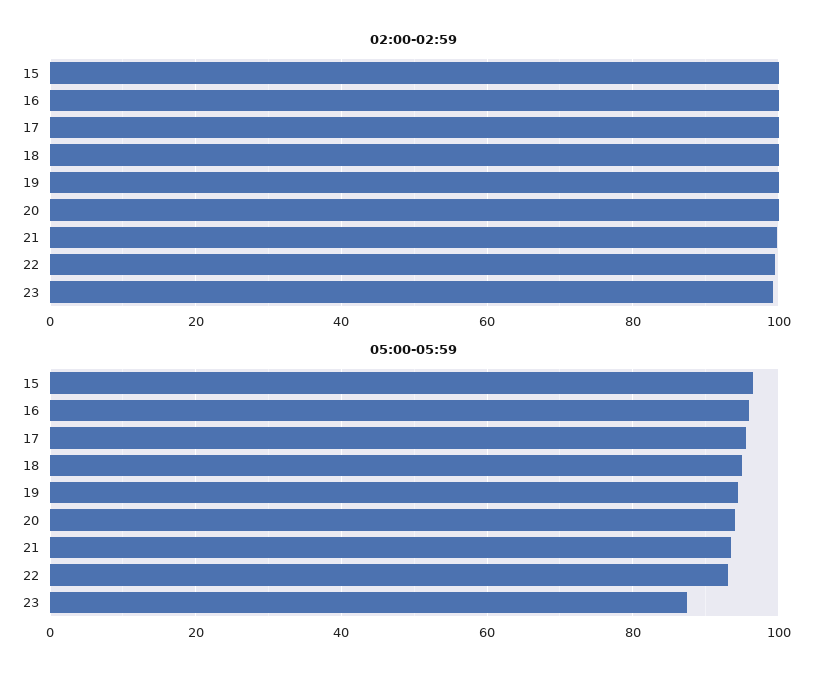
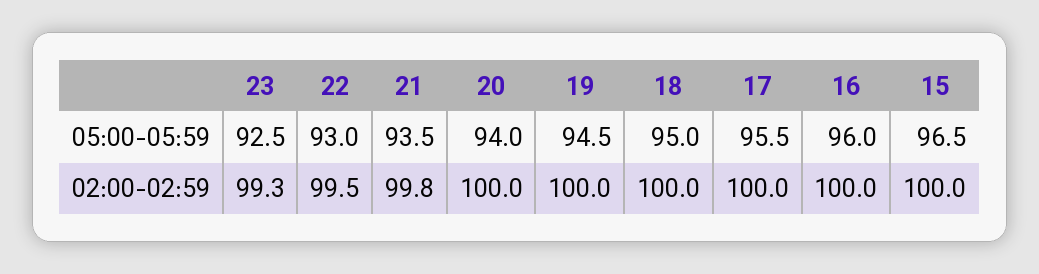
05:00-05:59, 23: 88 -> 92.5

